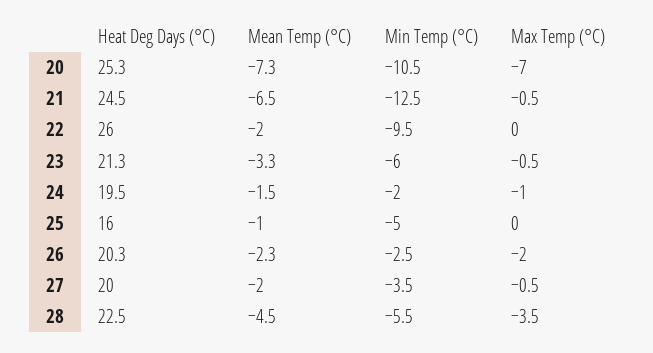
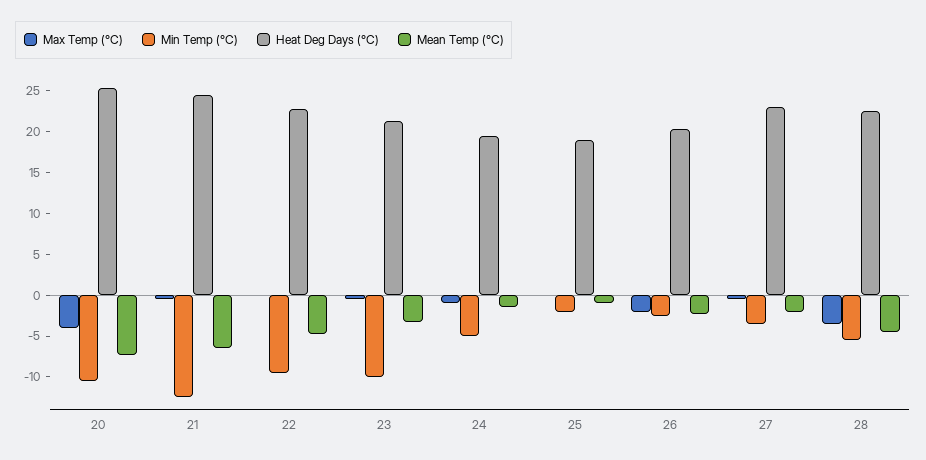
Max Temp (°C), 20: -7 -> -4
Heat Deg Days (°C), 22: 26 -> 23
Mean Temp (°C), 22: -2 -> -5
Min Temp (°C), 23: -6 -> -10
Min Temp (°C), 24: -2 -> -5
Heat Deg Days (°C), 25: 16 -> 19
Min Temp (°C), 25: -5 -> -2
Heat Deg Days (°C), 27: 20 -> 23

